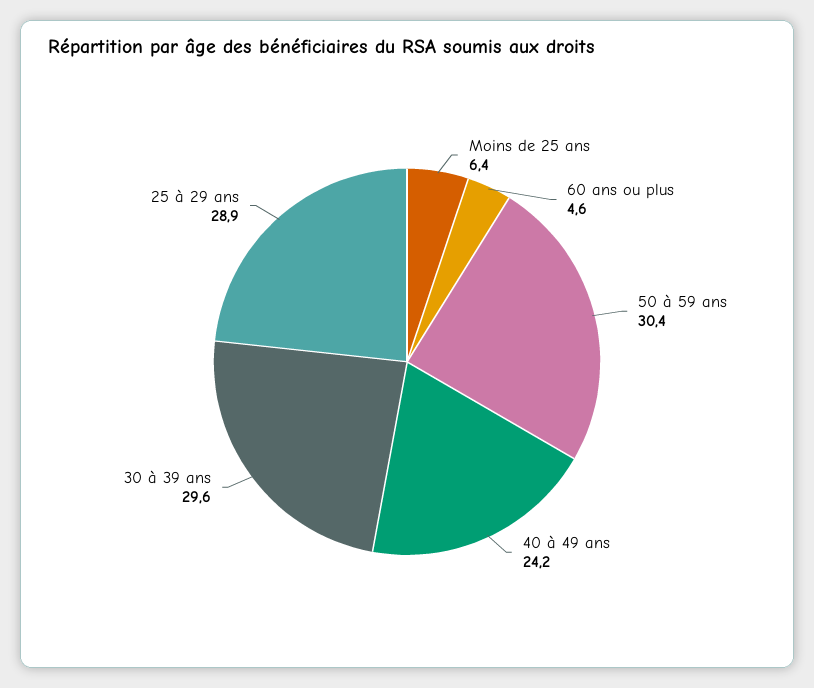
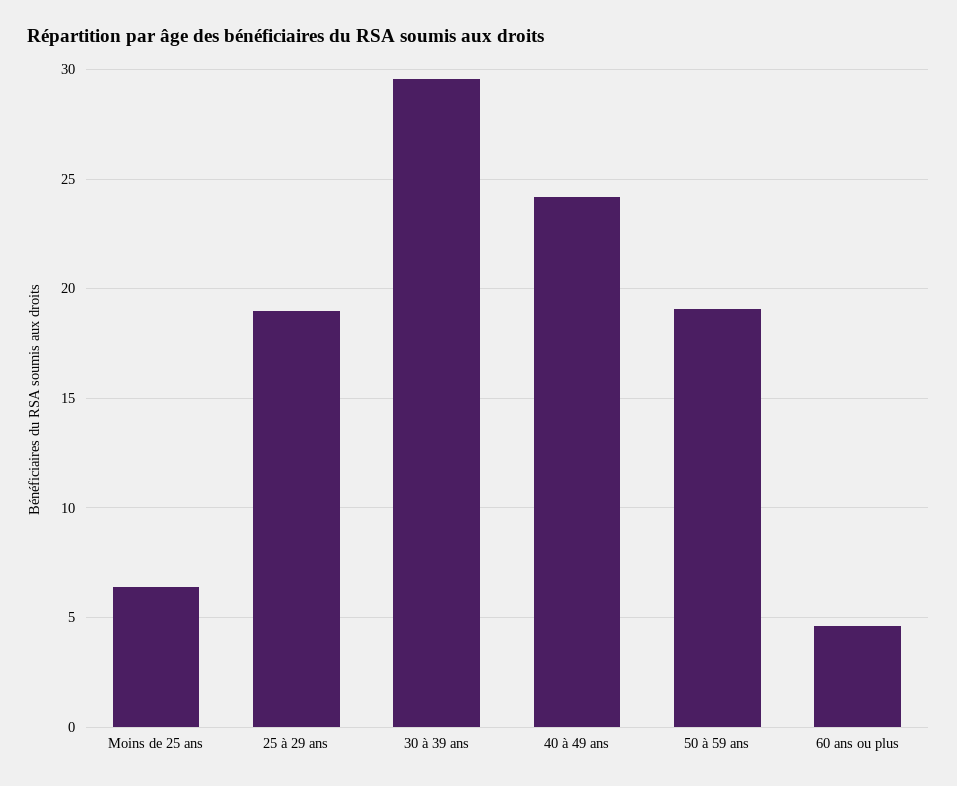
50 à 59 ans: 30.4 -> 19
25 à 29 ans: 28.9 -> 19

